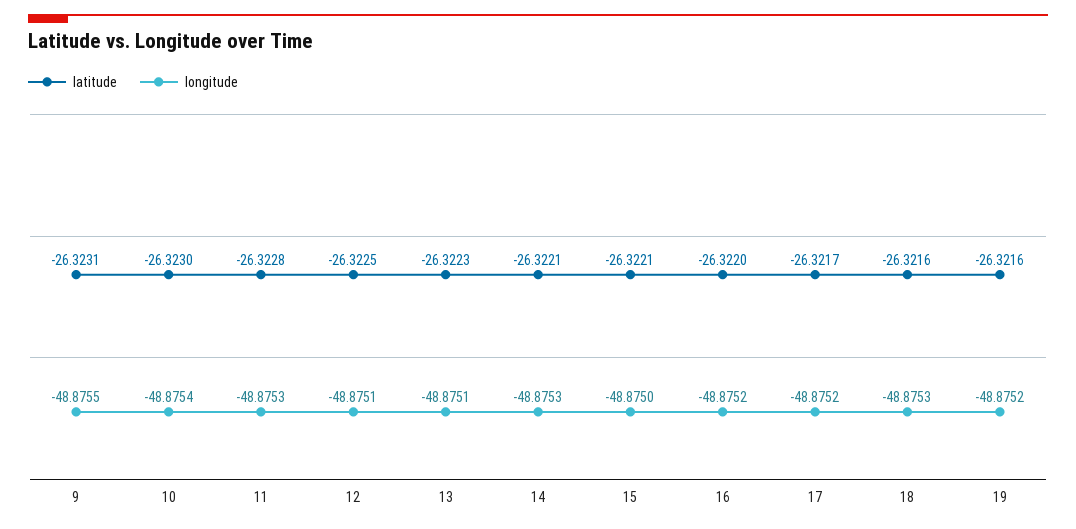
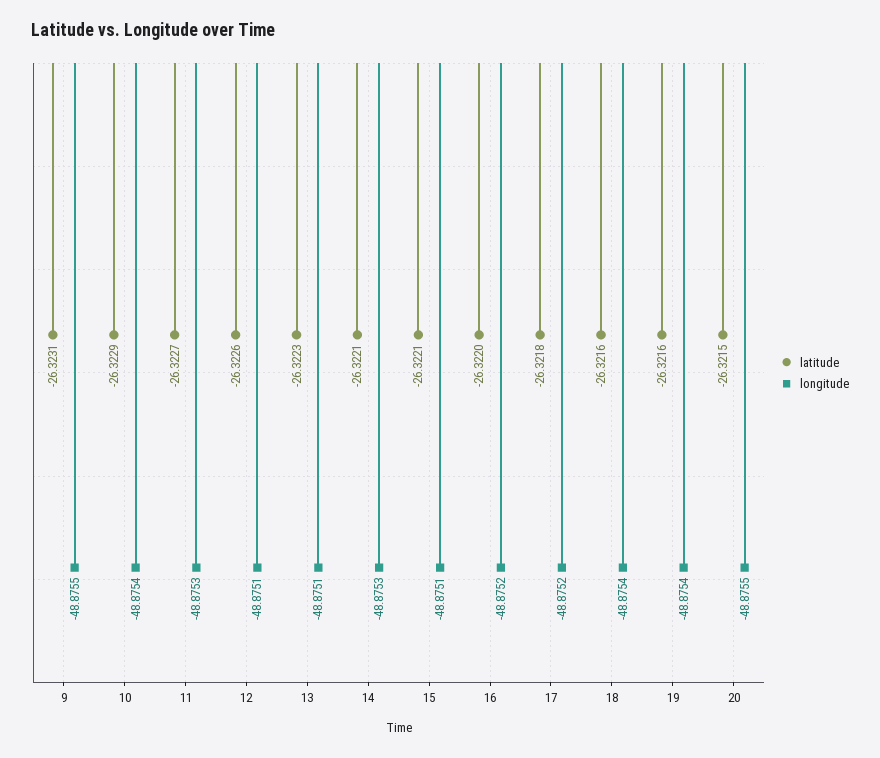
latitude, 10: -26.323 -> -26.3229
latitude, 11: -26.3228 -> -26.3227
latitude, 12: -26.3225 -> -26.3226
longitude, 15: -48.875 -> -48.8751
latitude, 17: -26.3217 -> -26.3218
longitude, 18: -48.8753 -> -48.8754
longitude, 19: -48.8752 -> -48.8754
latitude, 20: none -> -26.3215
longitude, 20: none -> -48.8755

